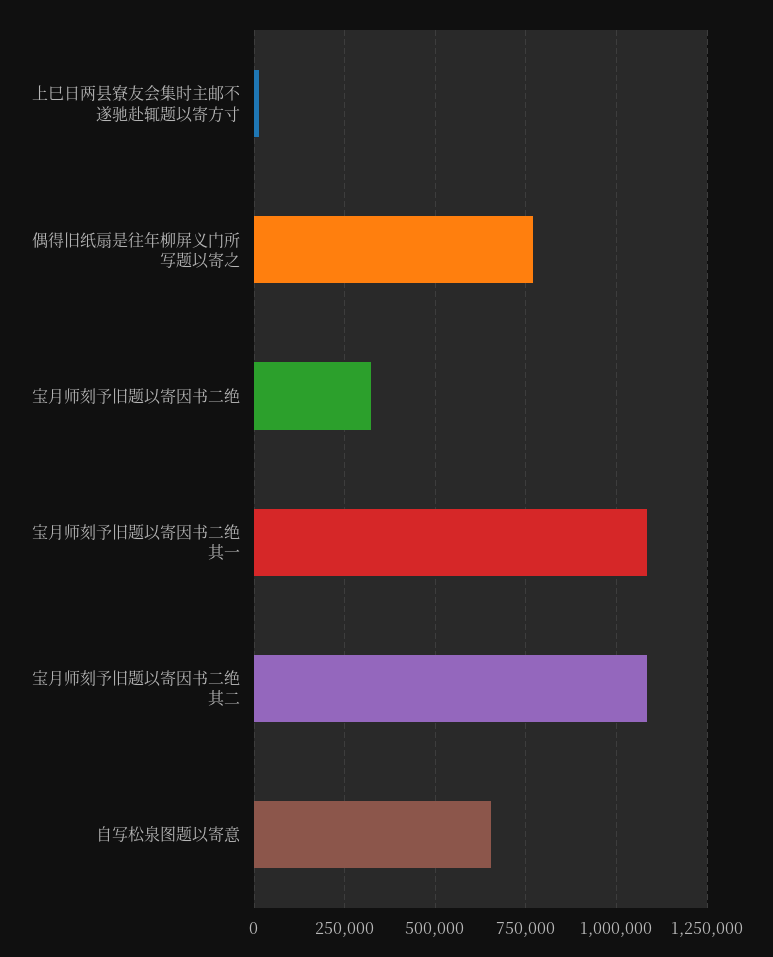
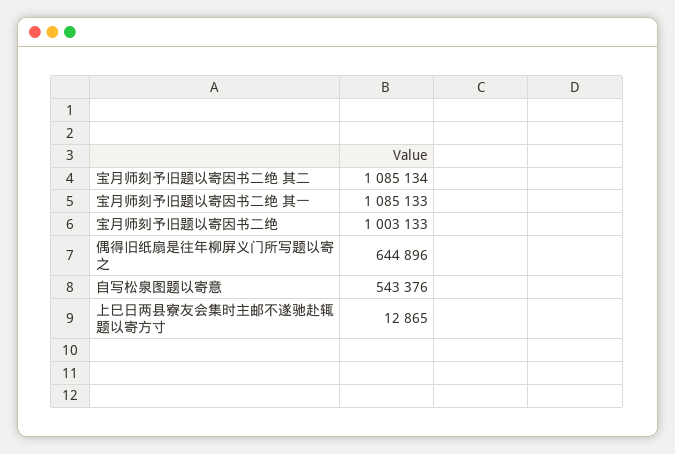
偶得旧纸扇是往年柳屏义门所写题以寄之: 775000 -> 644896
宝月师刻予旧题以寄因书二绝: 325000 -> 1003133
自写松泉图题以寄意: 650000 -> 543376

